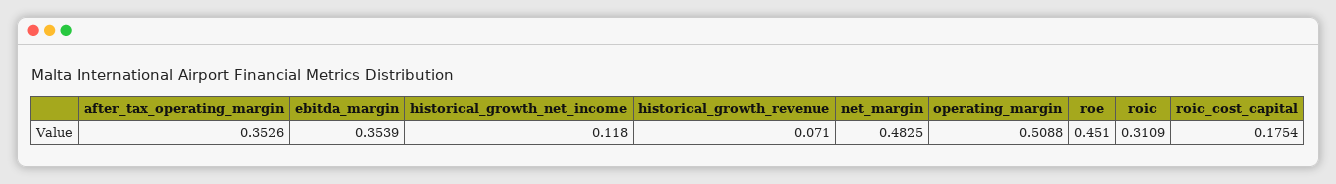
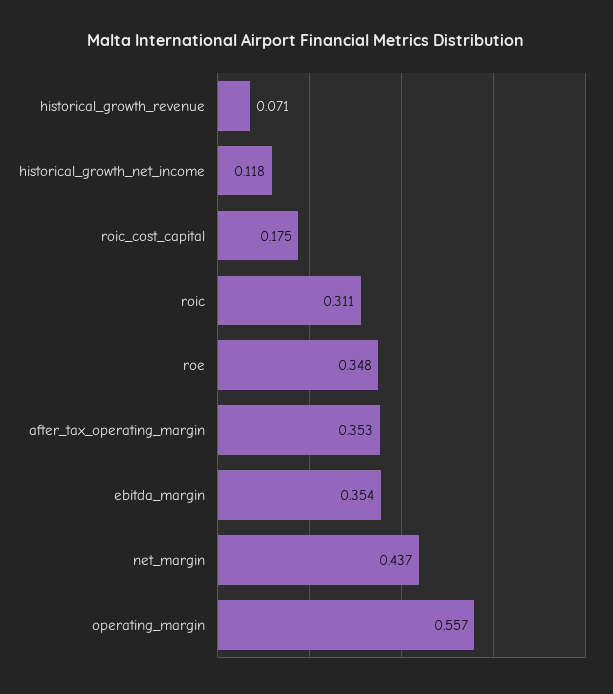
net_margin: 0.4825 -> 0.437
operating_margin: 0.5088 -> 0.557
roe: 0.451 -> 0.348

